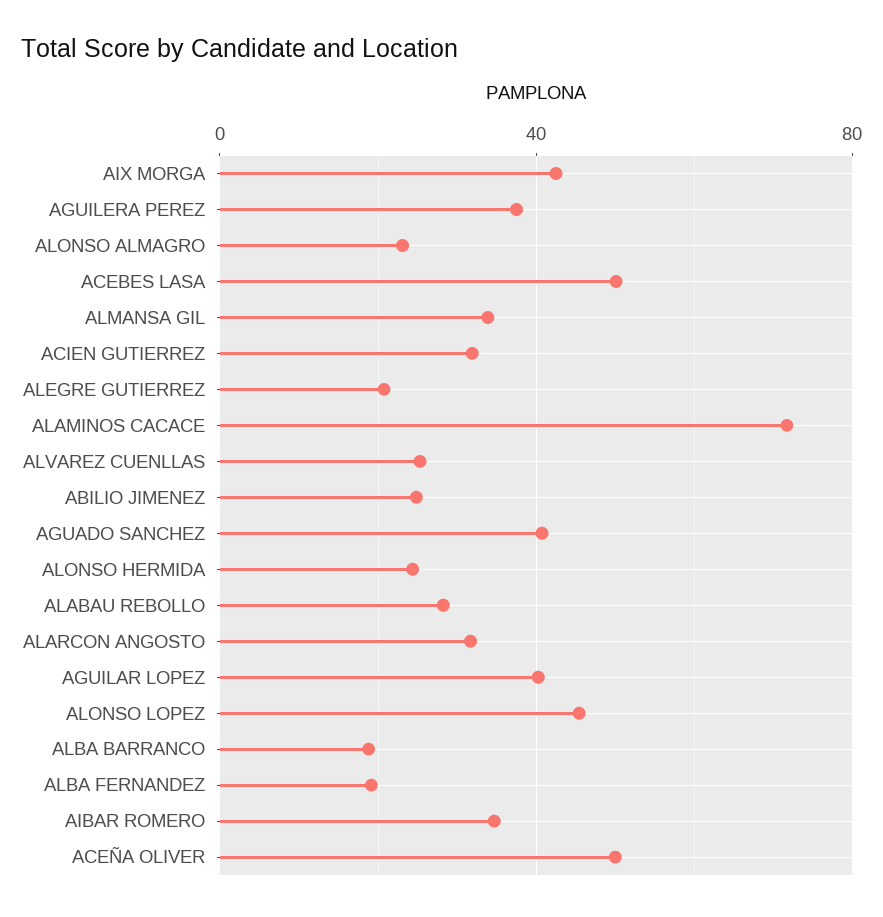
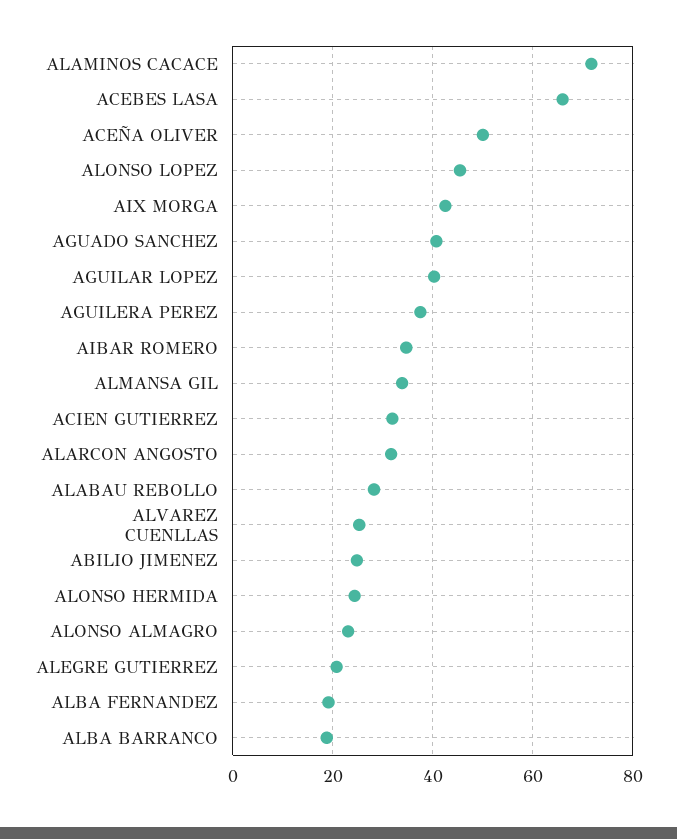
ACEBES LASA: 50 -> 66

